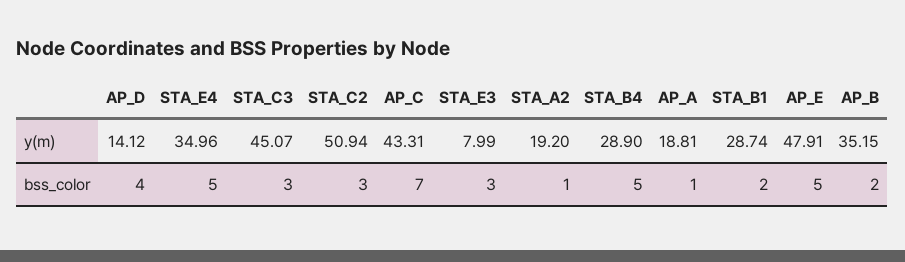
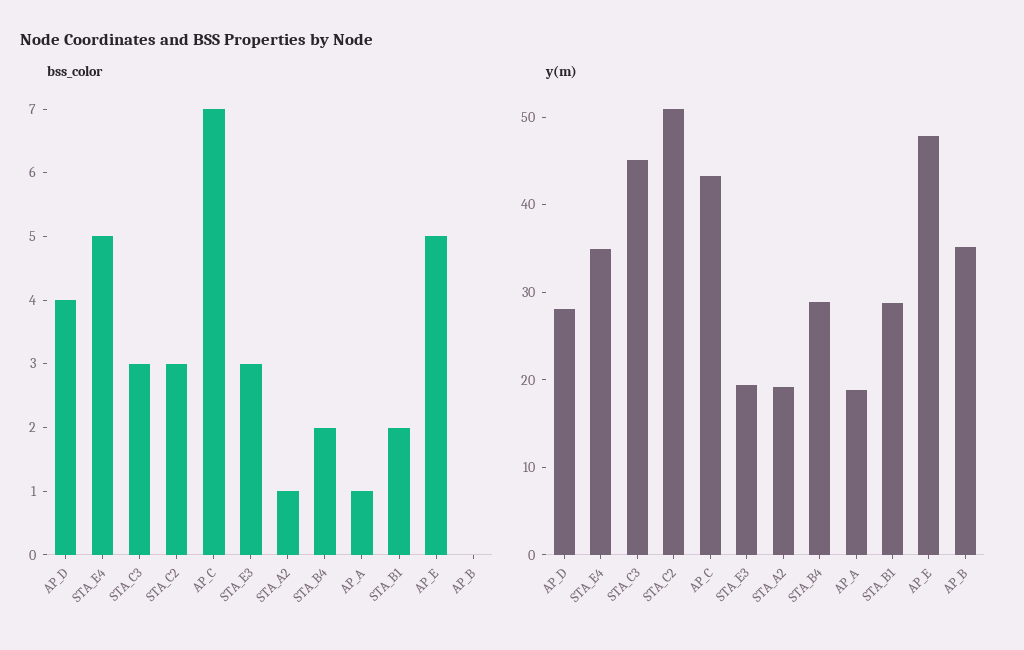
y(m), AP_D: 14.12 -> 28
y(m), STA_E3: 7.99 -> 20
bss_color, STA_B4: 5 -> 2
bss_color, AP_B: 2 -> 0

